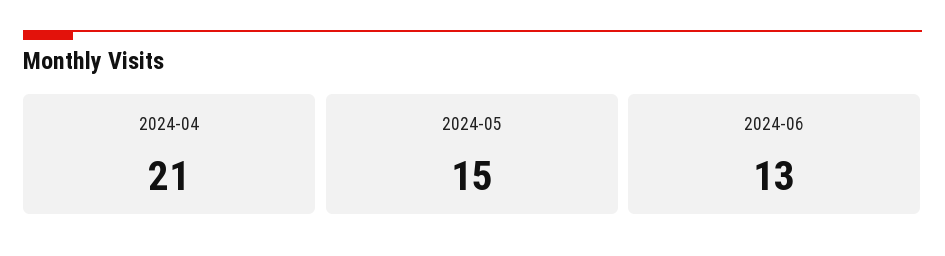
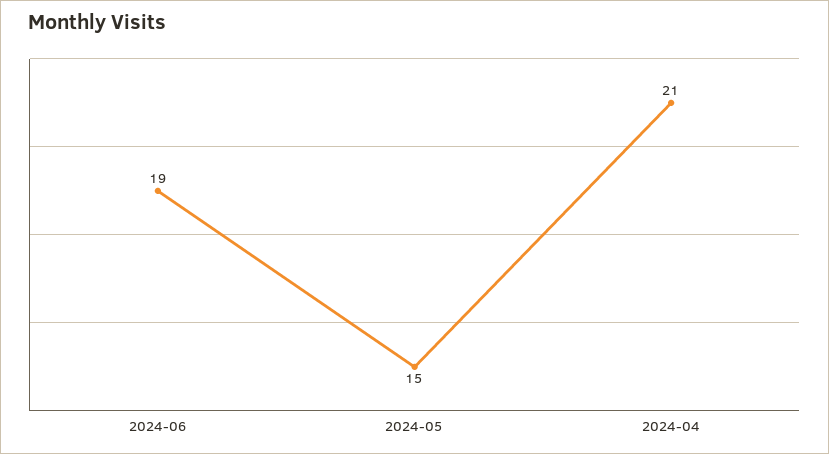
2024-06: 13 -> 19

